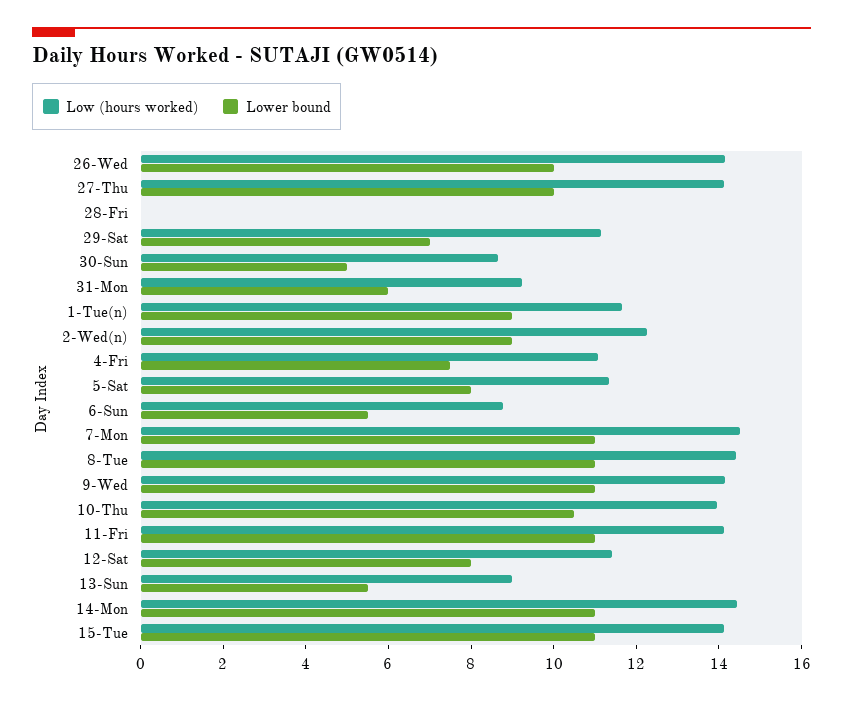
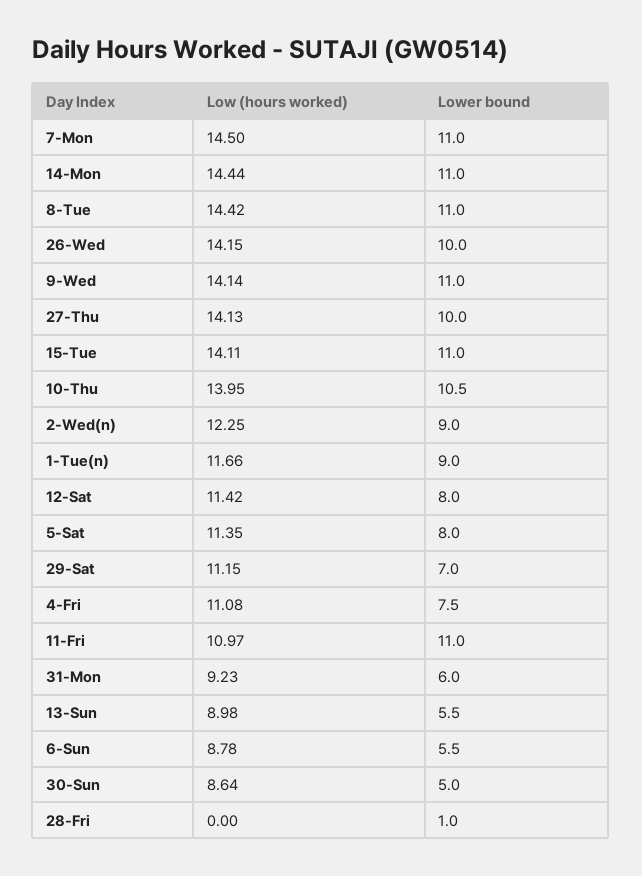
Lower bound, 28-Fri: 0 -> 1
Low (hours worked), 11-Fri: 14 -> 10.97

